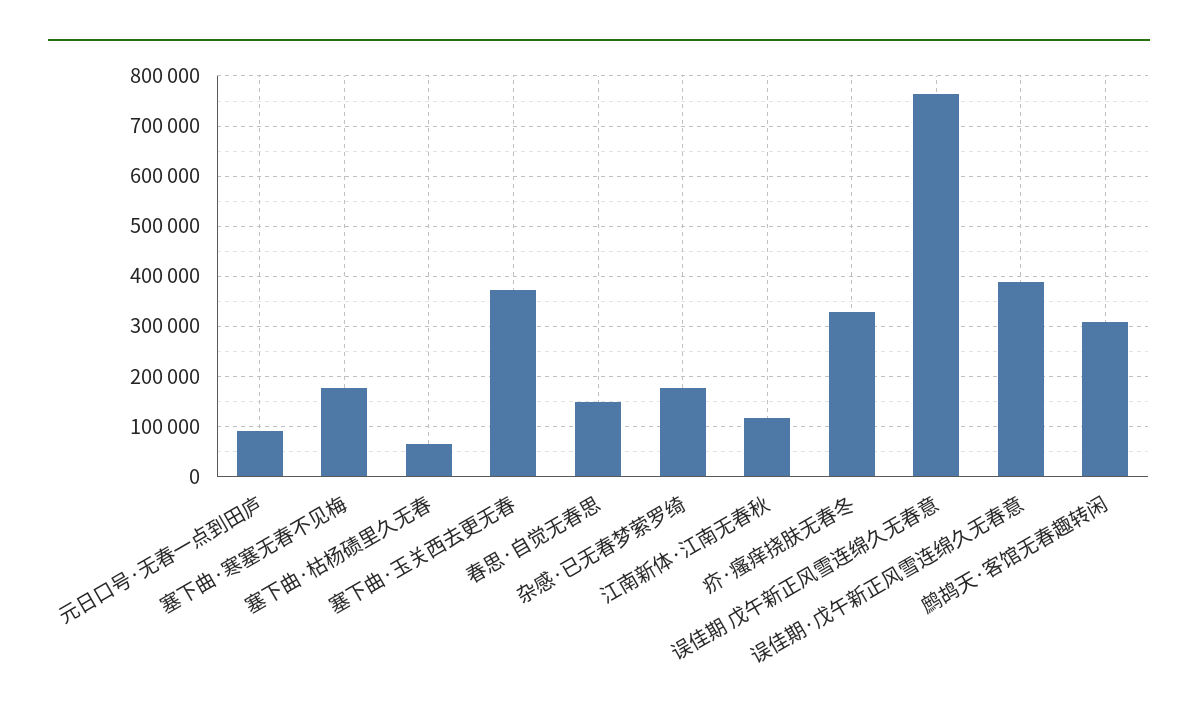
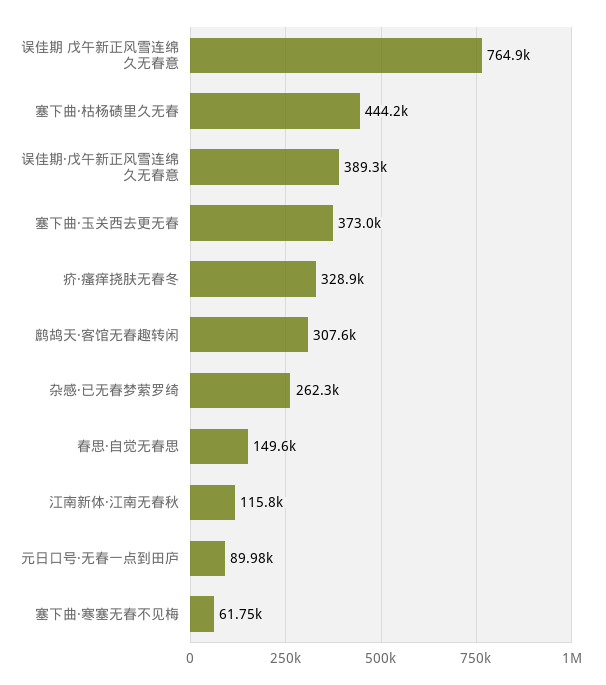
塞下曲·寒塞无春不见梅: 180000 -> 61750
塞下曲·枯杨碛里久无春: 60000 -> 444200
杂感·已无春梦萦罗绮: 180000 -> 262300

